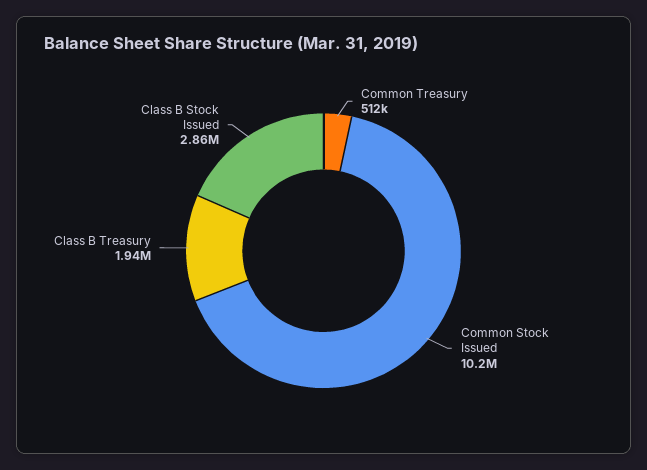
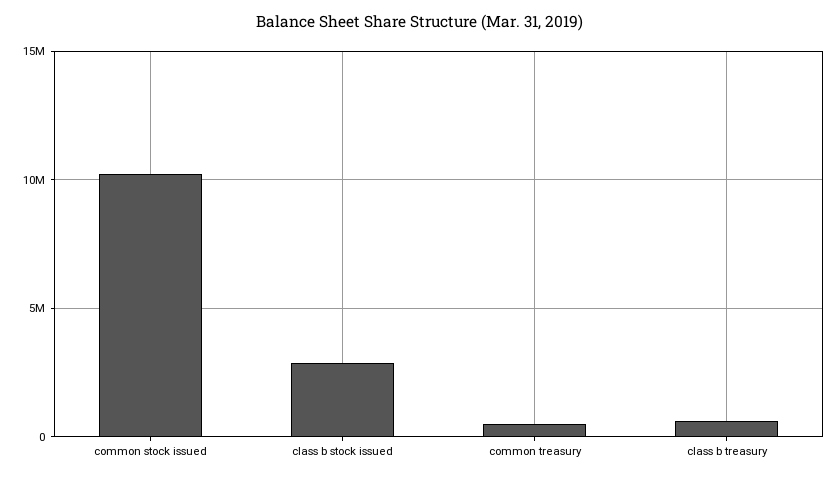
Class B Treasury: 1940000 -> 500000

